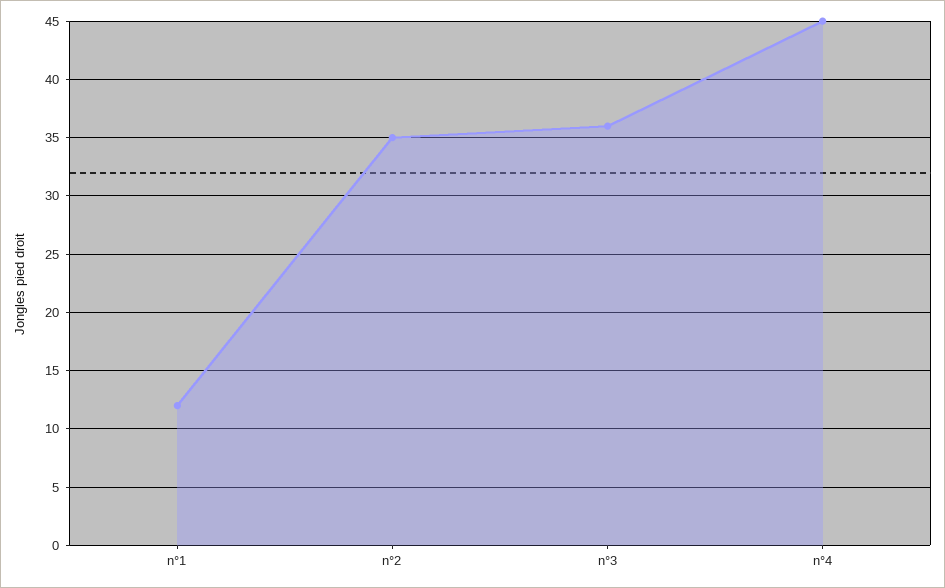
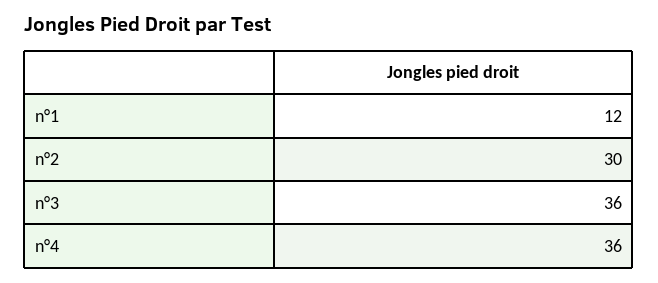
n°2: 35 -> 30
n°4: 45 -> 36

